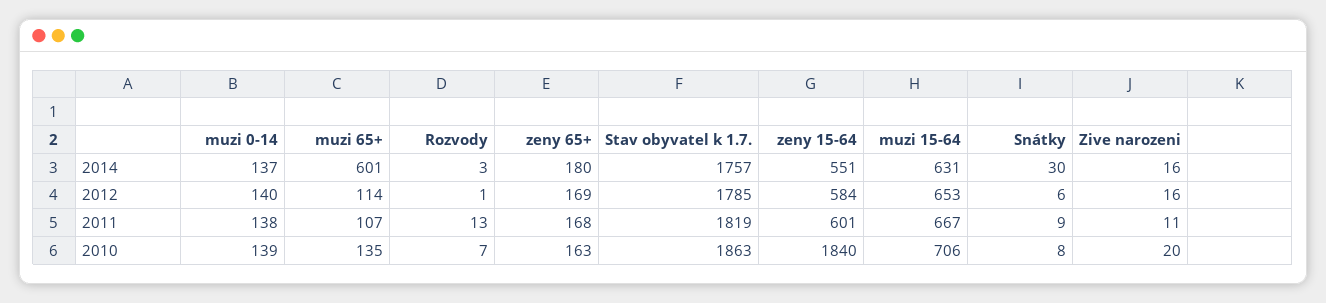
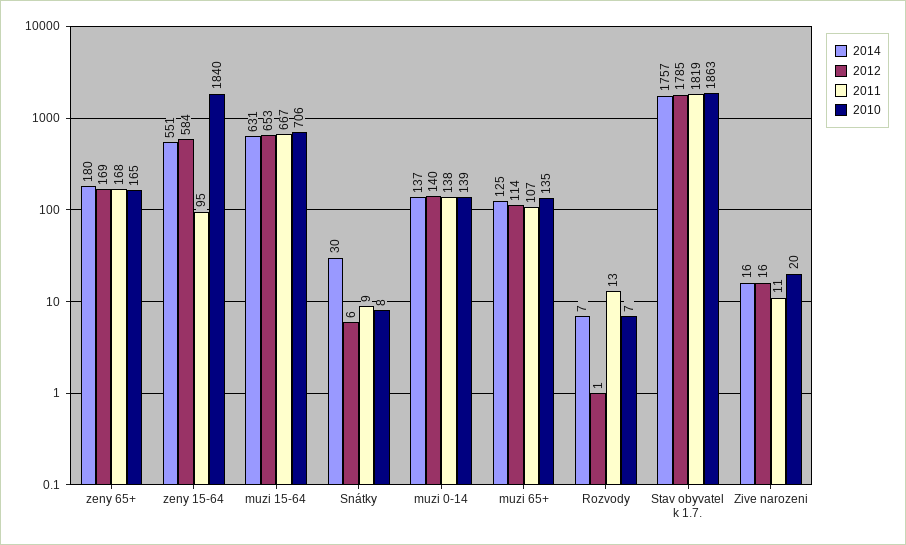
2014, muzi 65+: 601 -> 125
2014, Rozvody: 3 -> 7
2011, zeny 15-64: 601 -> 95
2010, zeny 65+: 163 -> 165

